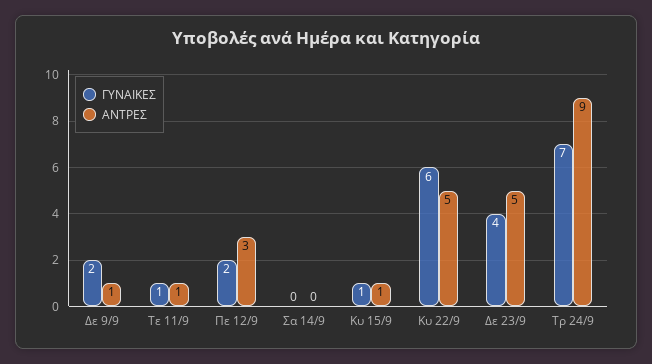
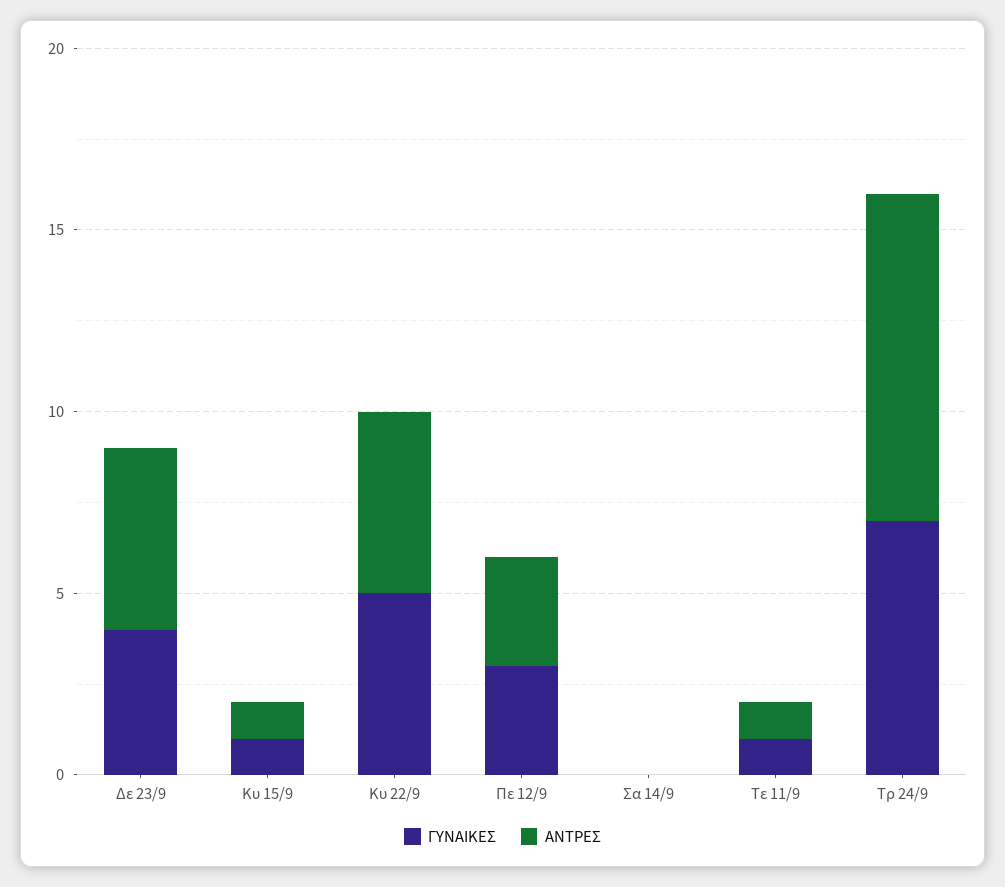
ΓΥΝΑΙΚΕΣ, Δε 9/9: 2 -> none
ΑΝΤΡΕΣ, Δε 9/9: 1 -> none
ΓΥΝΑΙΚΕΣ, Πε 12/9: 2 -> 3
ΓΥΝΑΙΚΕΣ, Κυ 22/9: 6 -> 5

